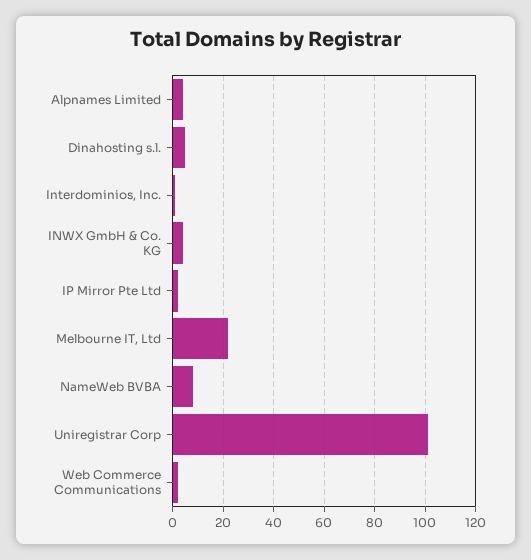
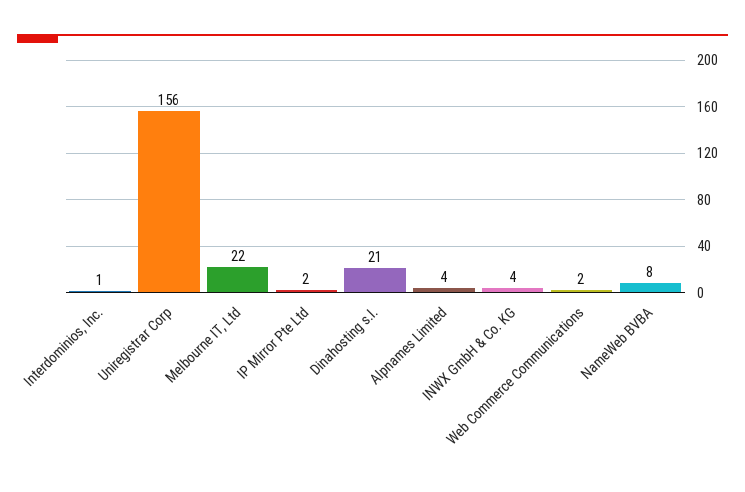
Dinahosting s.l.: 5 -> 21
Uniregistrar Corp: 100 -> 156

